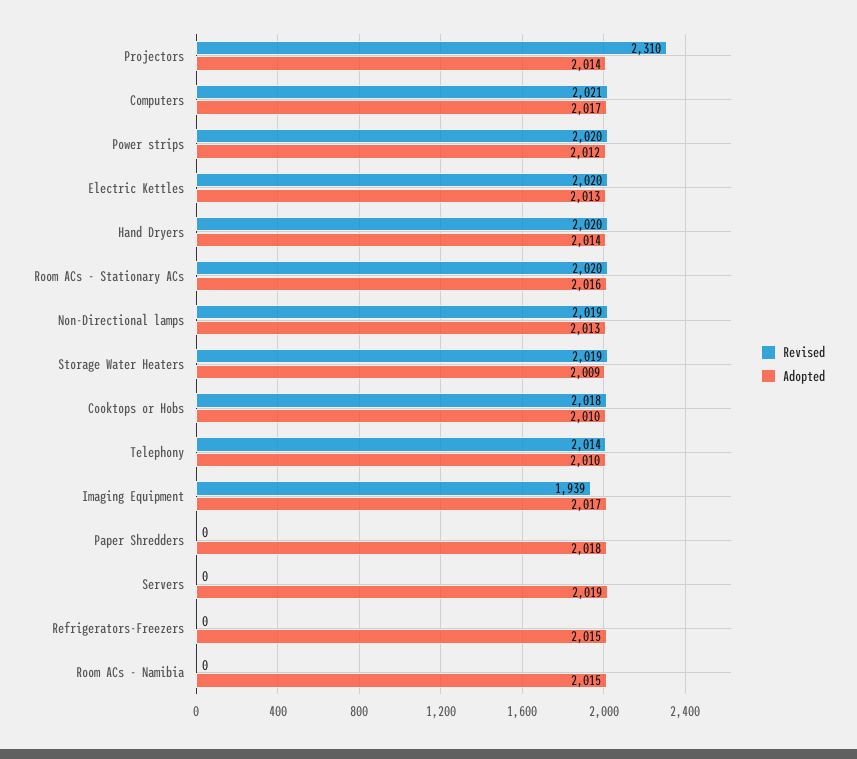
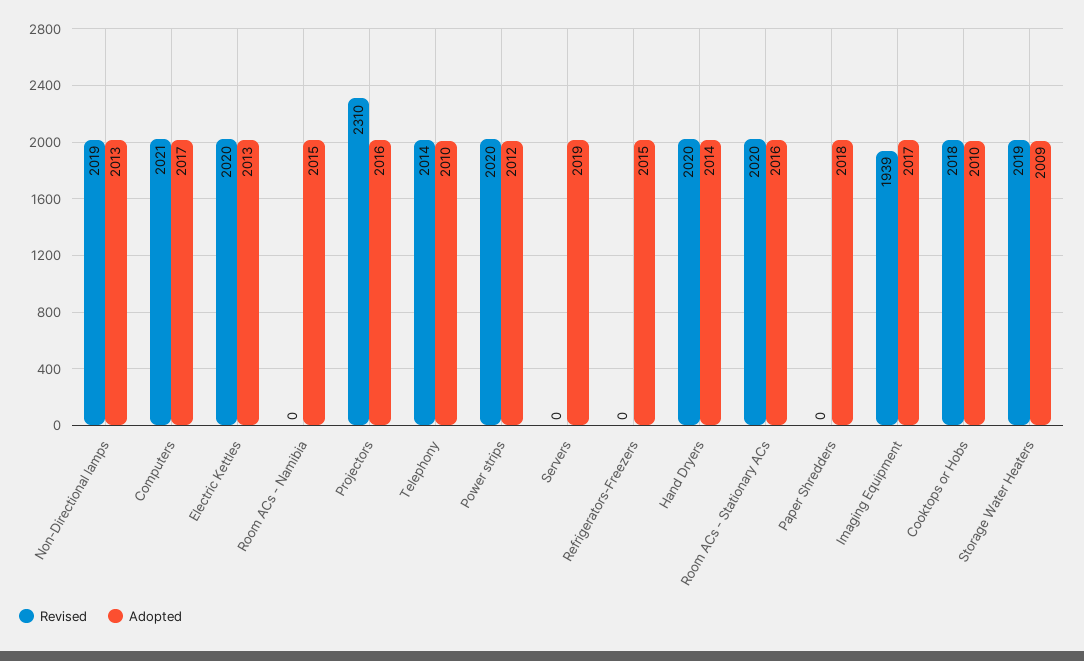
Adopted, Projectors: 2014 -> 2016

